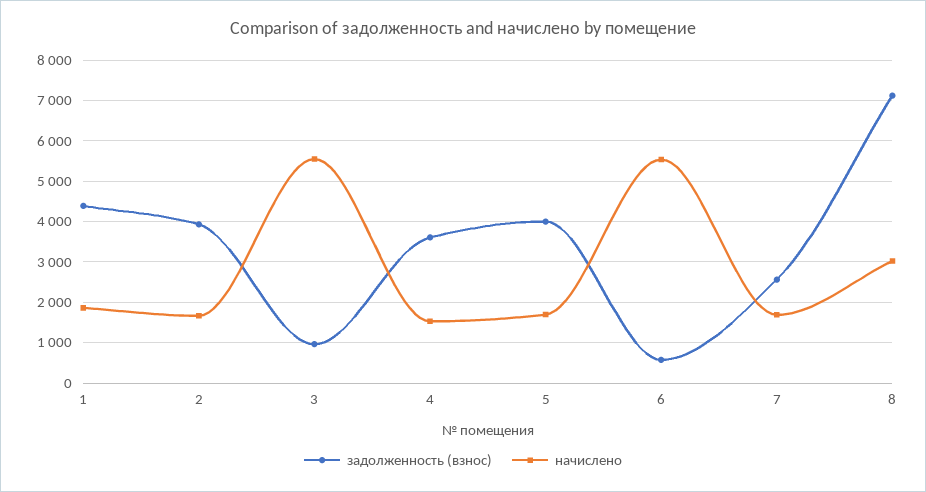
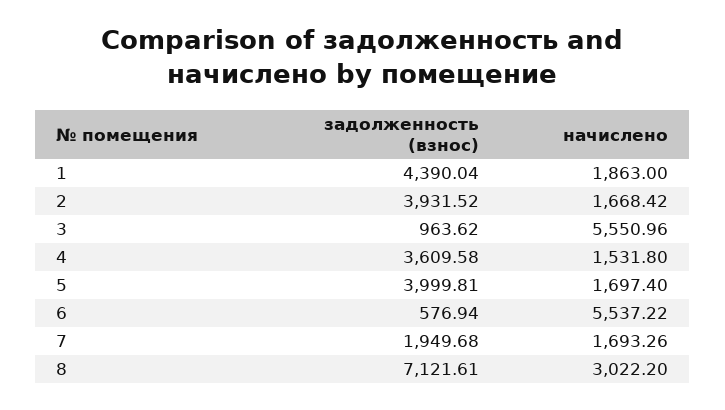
задолженность (взнос), 7: 2600 -> 1949.68

